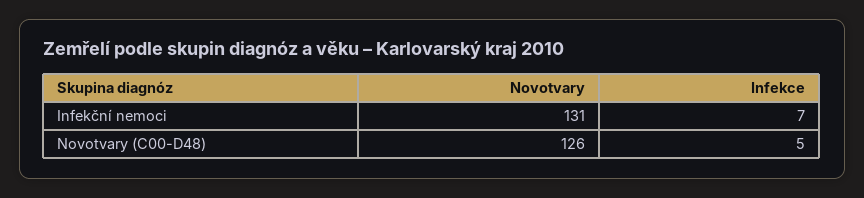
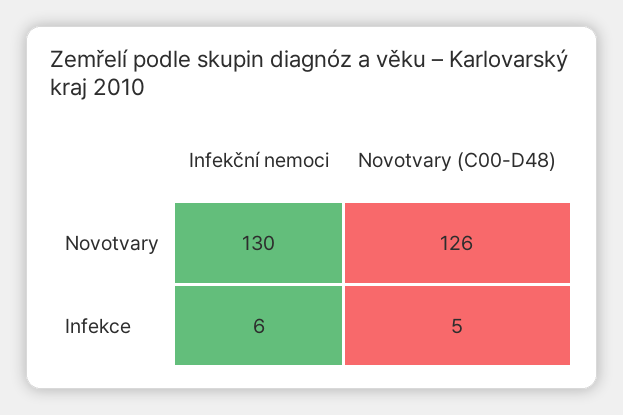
Novotvary, Infekční nemoci: 131 -> 130
Infekce, Infekční nemoci: 7 -> 6

